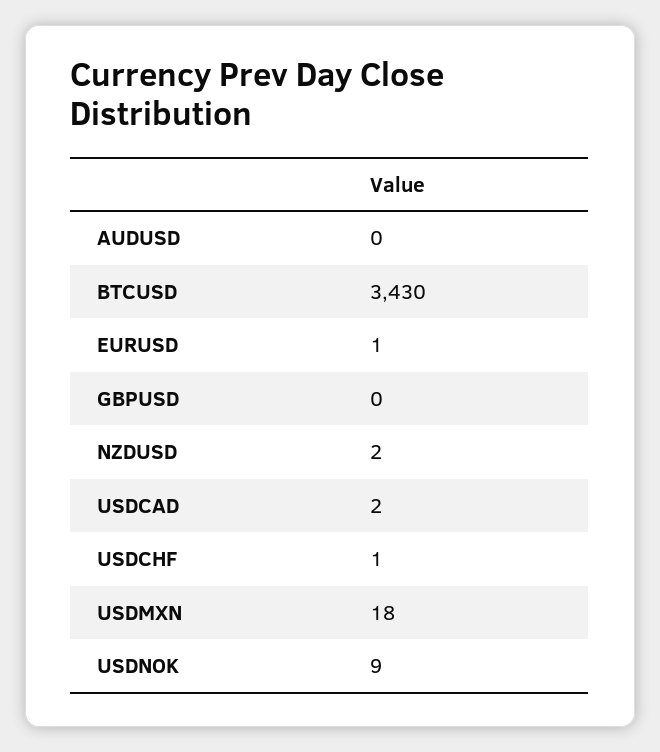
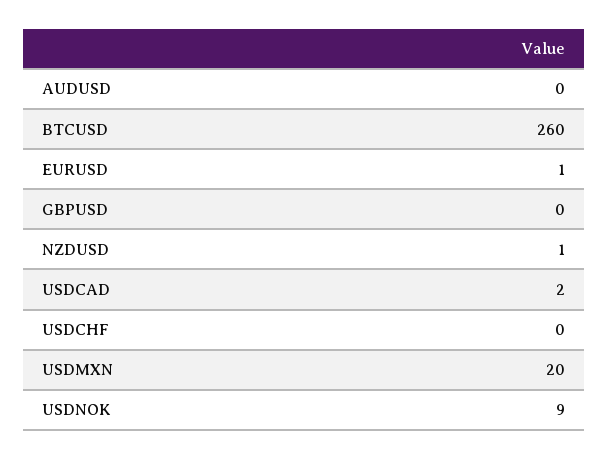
BTCUSD: 3430 -> 260
NZDUSD: 2 -> 1
USDCHF: 1 -> 0
USDMXN: 18 -> 20

